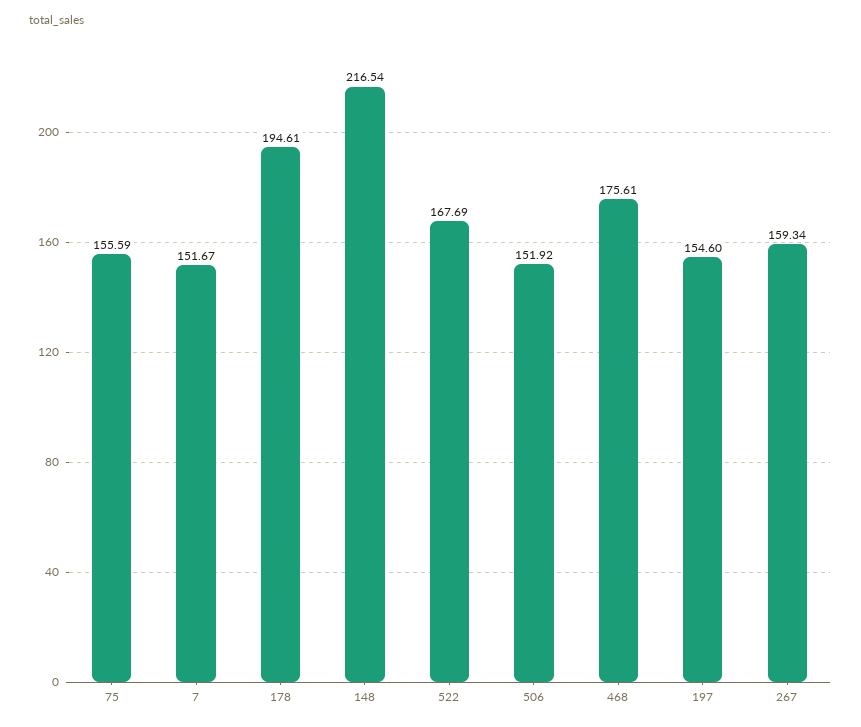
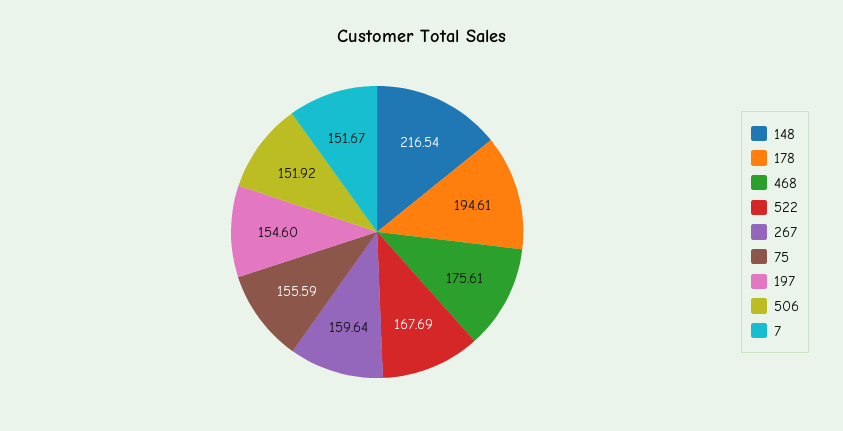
267: 159.34 -> 159.64

